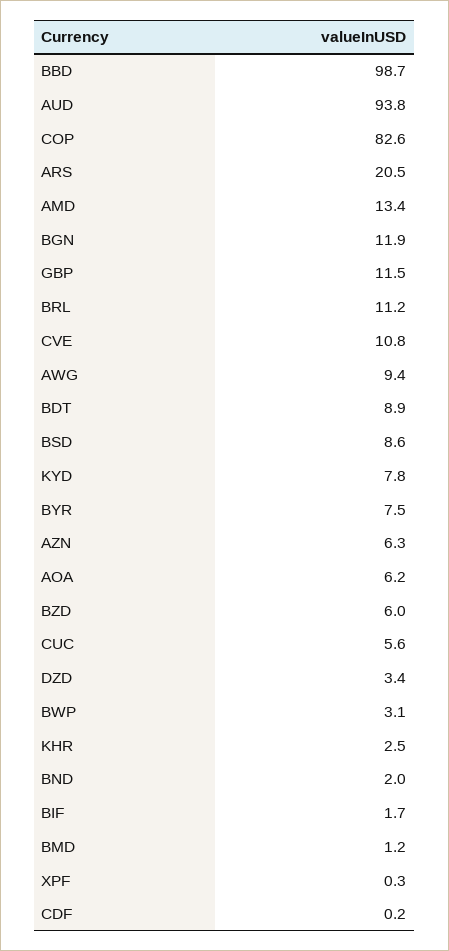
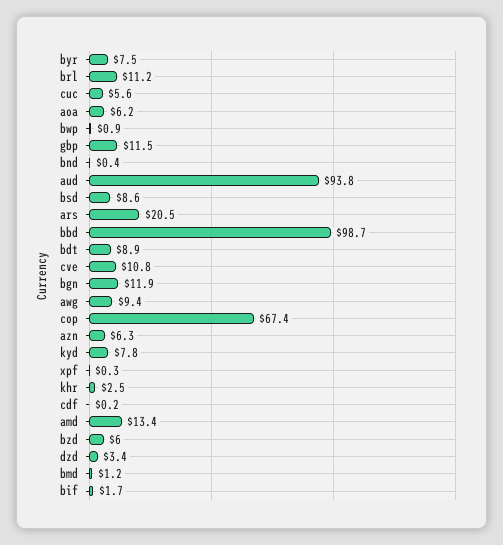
COP: 82.6 -> 67.4
BWP: 3.1 -> 0.9
BND: 2 -> 0.4

